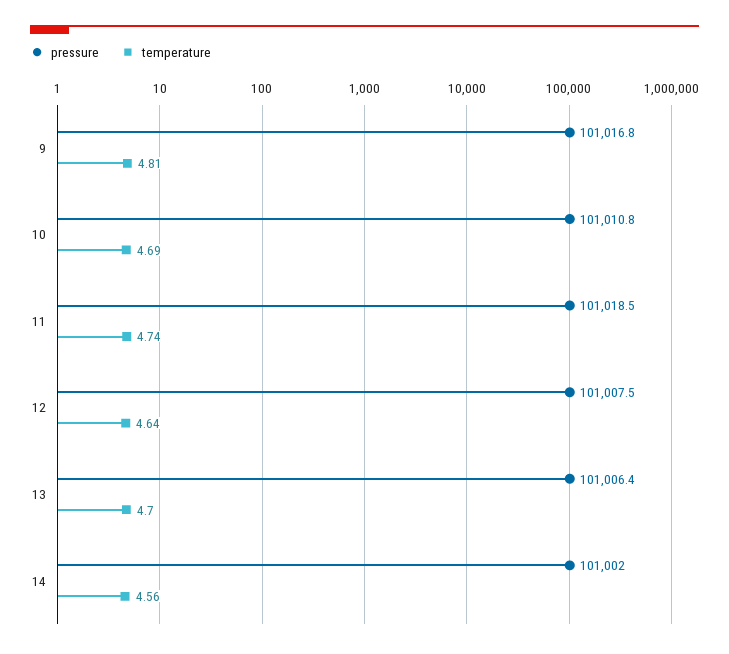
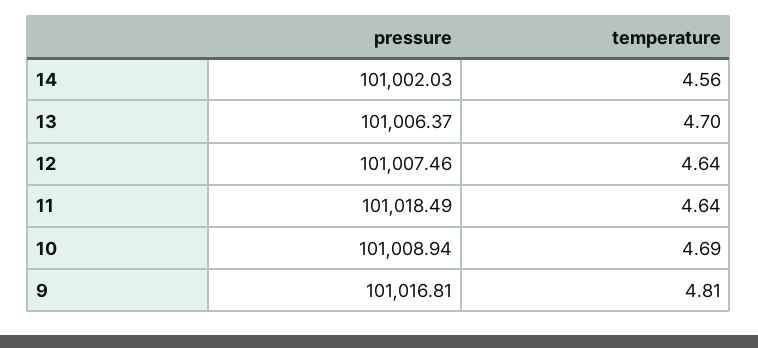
pressure, 10: 101010.8 -> 101008.94
temperature, 11: 4.74 -> 4.64

